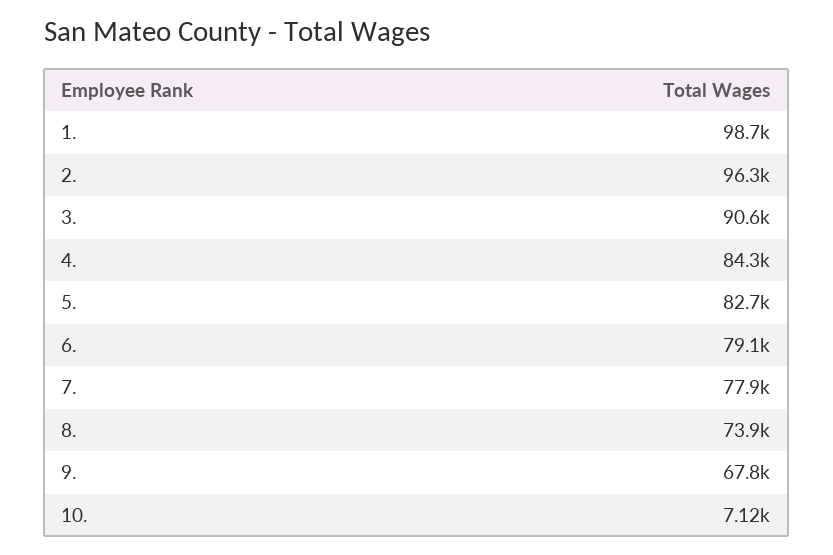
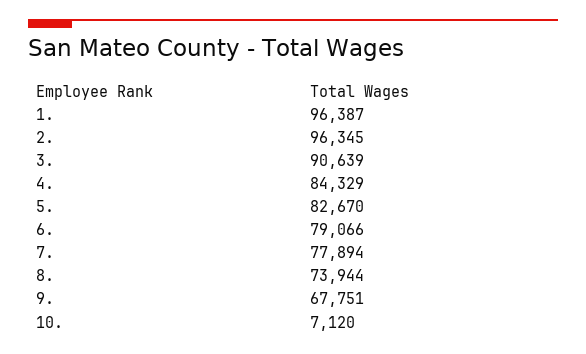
1.: 98700 -> 96387

